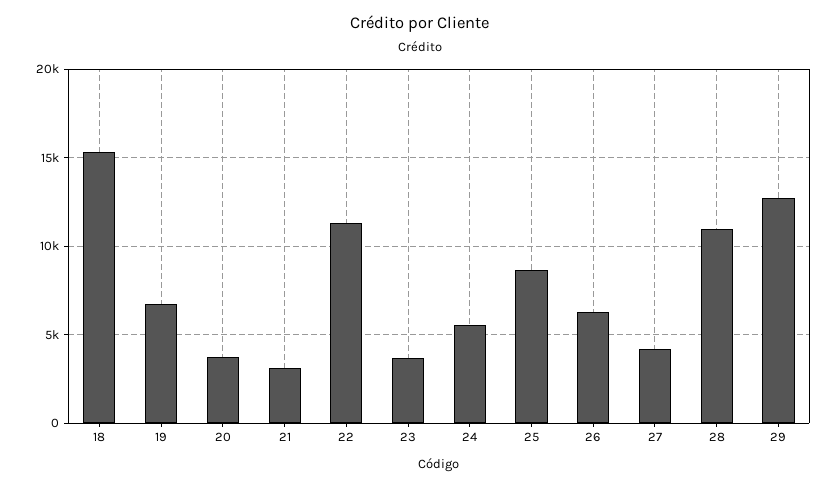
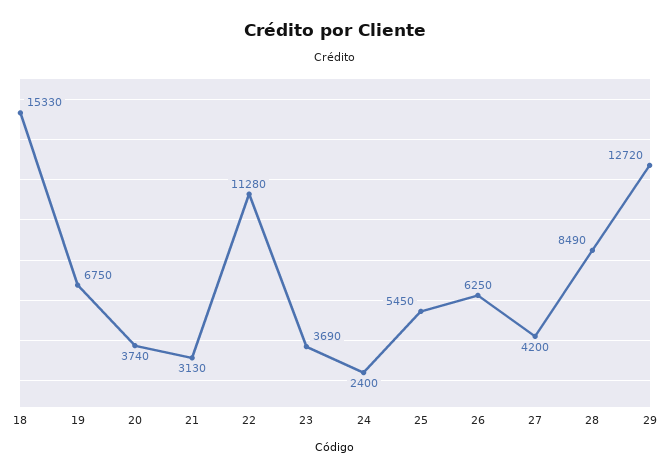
24: 5500 -> 2400
25: 8500 -> 5450
28: 11000 -> 8490

